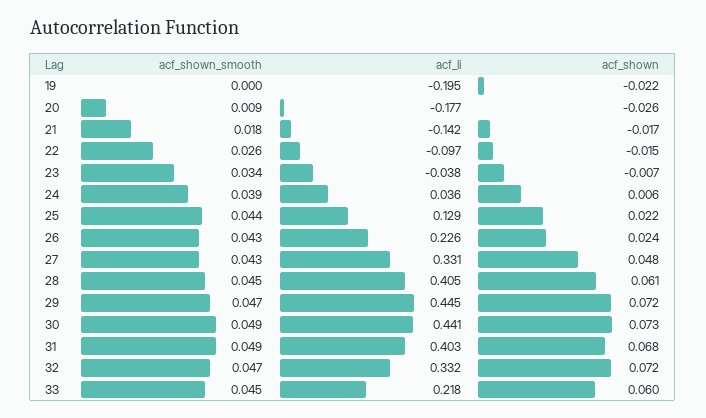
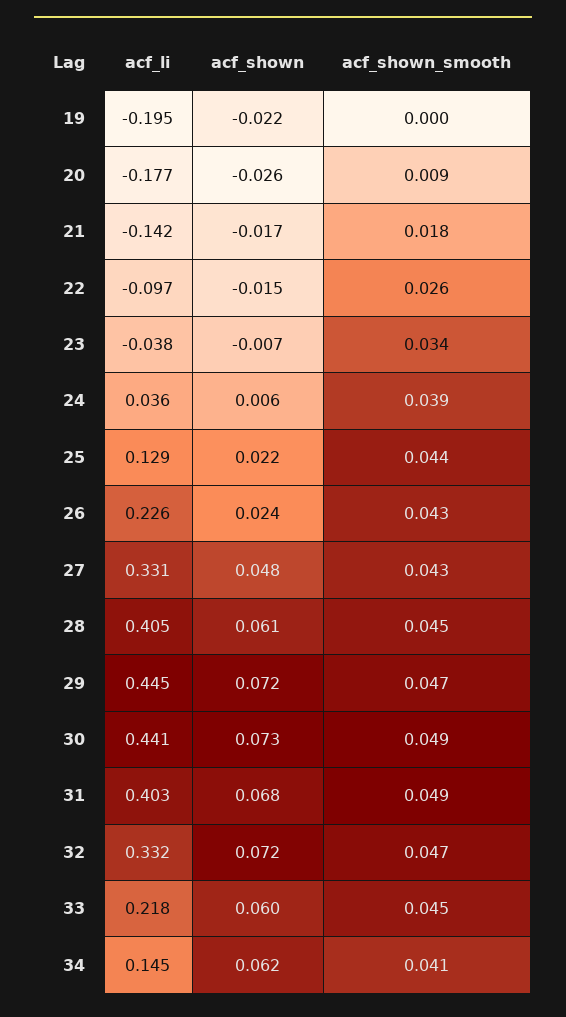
acf_li, 34: none -> 0.145
acf_shown, 34: none -> 0.062
acf_shown_smooth, 34: none -> 0.041

